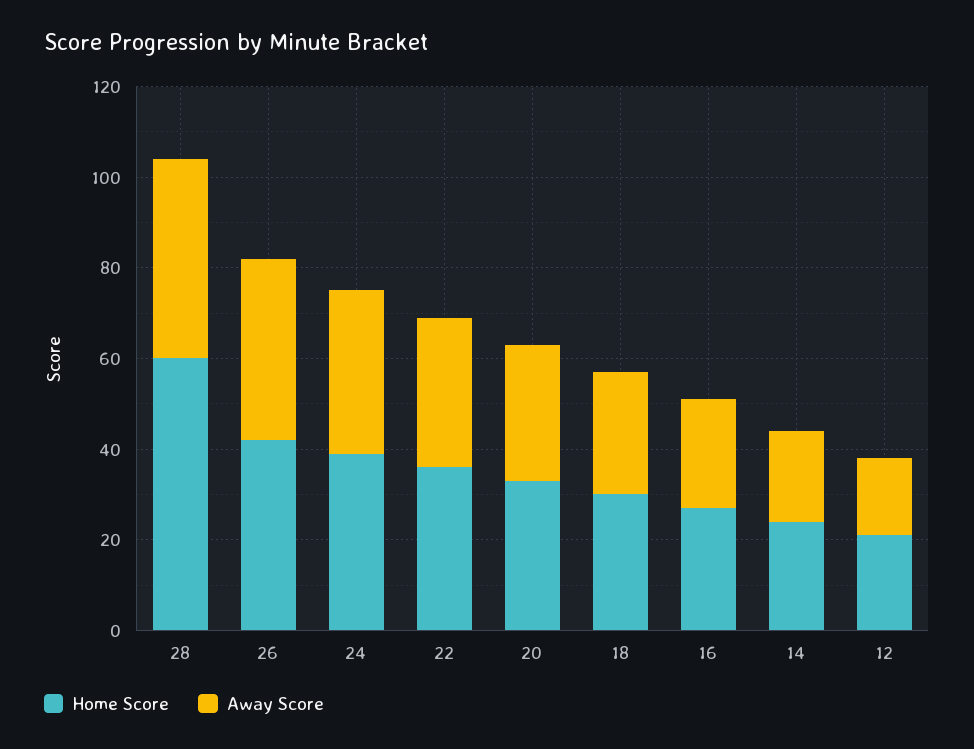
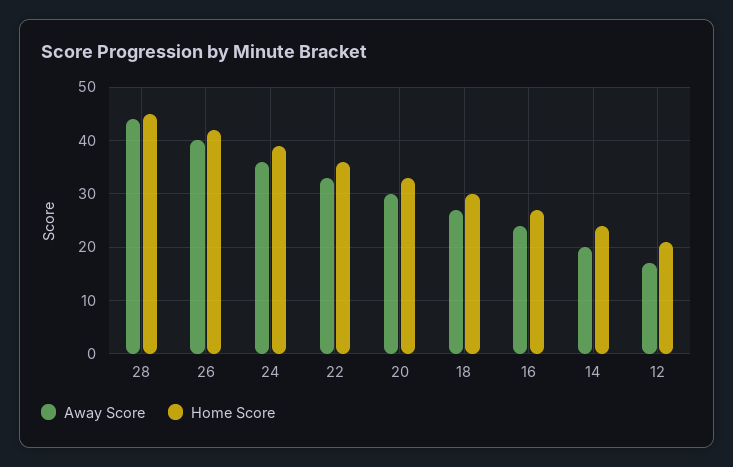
Home Score, 28: 60 -> 45

